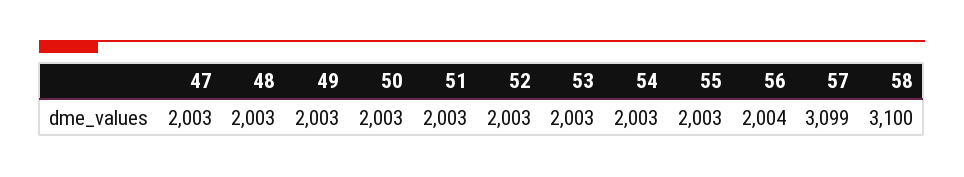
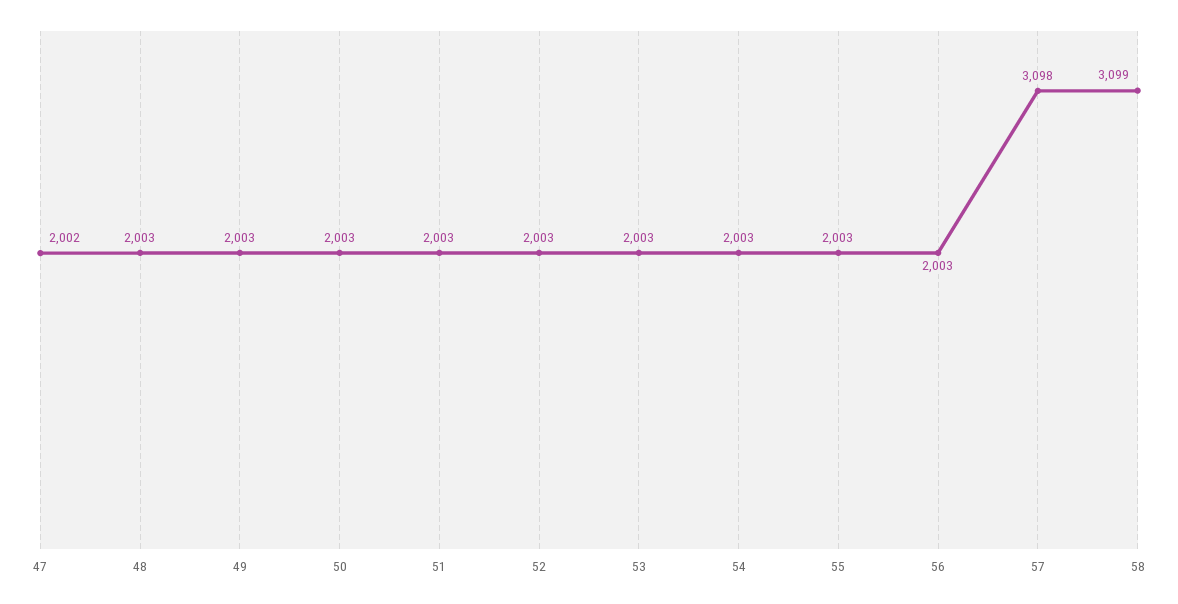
47: 2003 -> 2002
56: 2004 -> 2003
57: 3099 -> 3098
58: 3100 -> 3099

